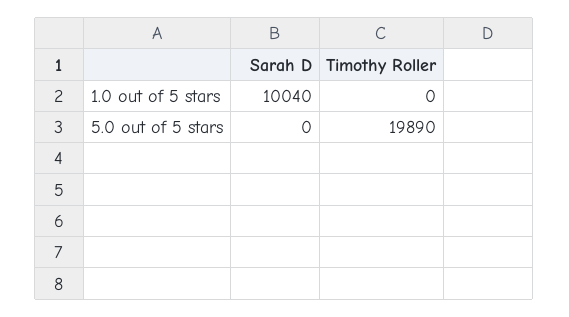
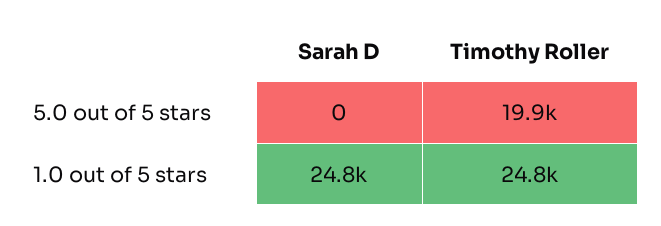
Sarah D, 1.0 out of 5 stars: 10040 -> 24800
Timothy Roller, 1.0 out of 5 stars: 0 -> 24800

